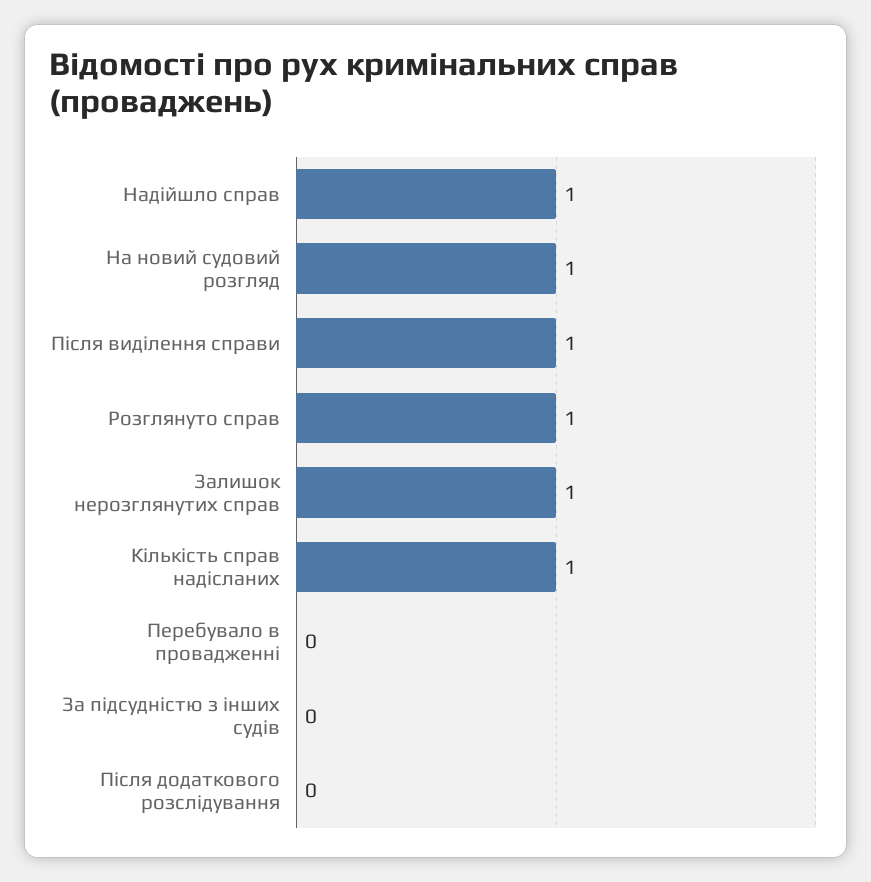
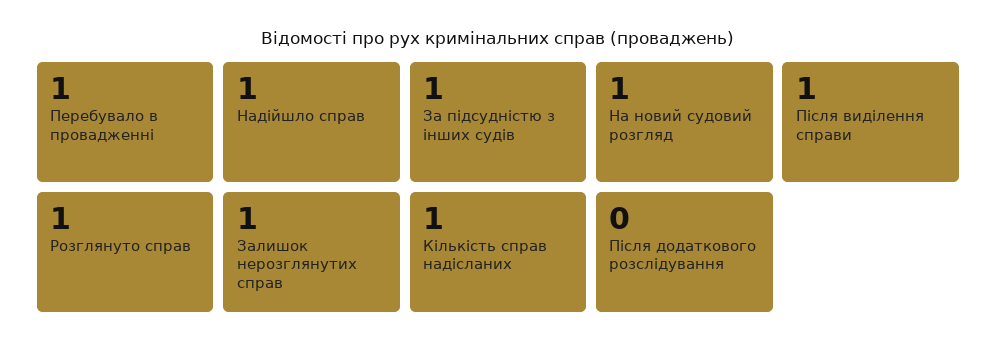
Перебувало в провадженні: 0 -> 1
За підсудністю з інших судів: 0 -> 1

